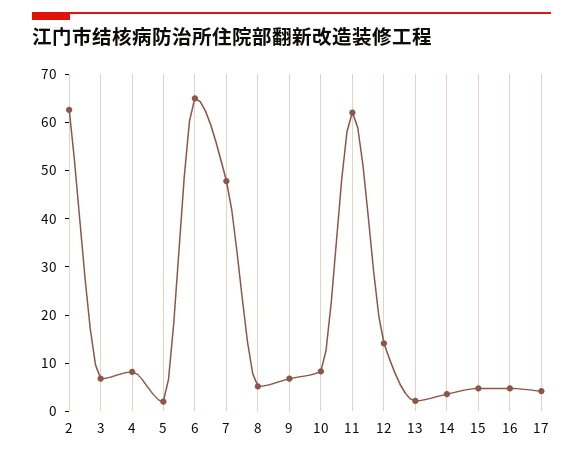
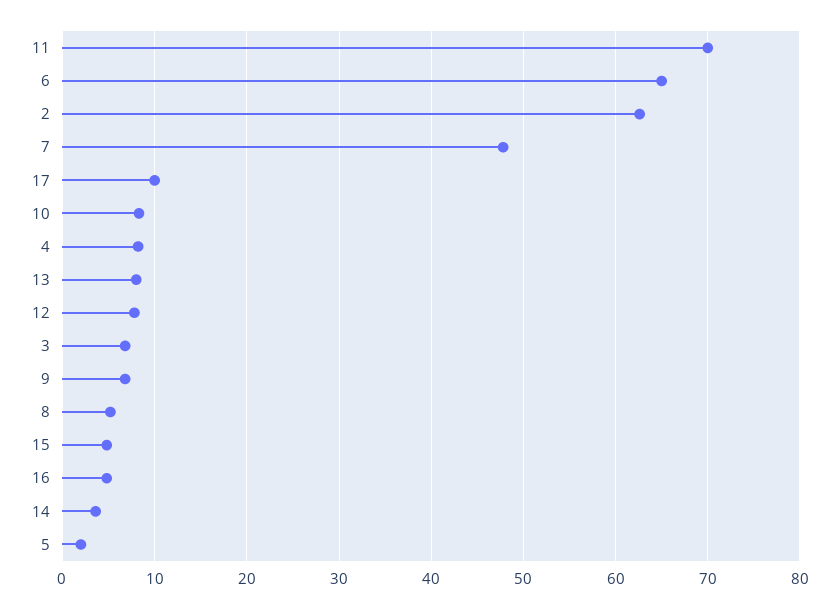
11: 62 -> 70
12: 14 -> 8
13: 2 -> 8
17: 4 -> 10

